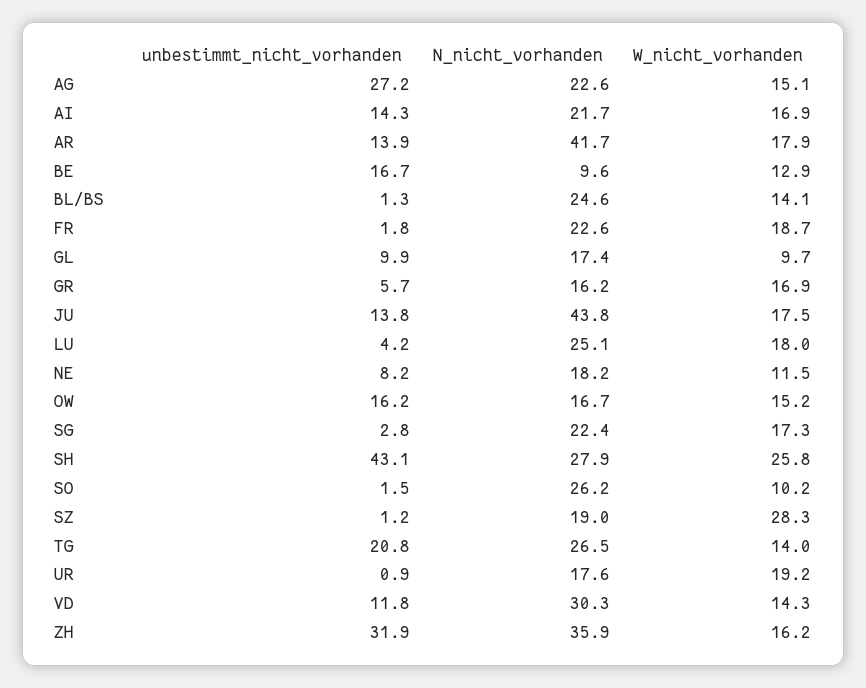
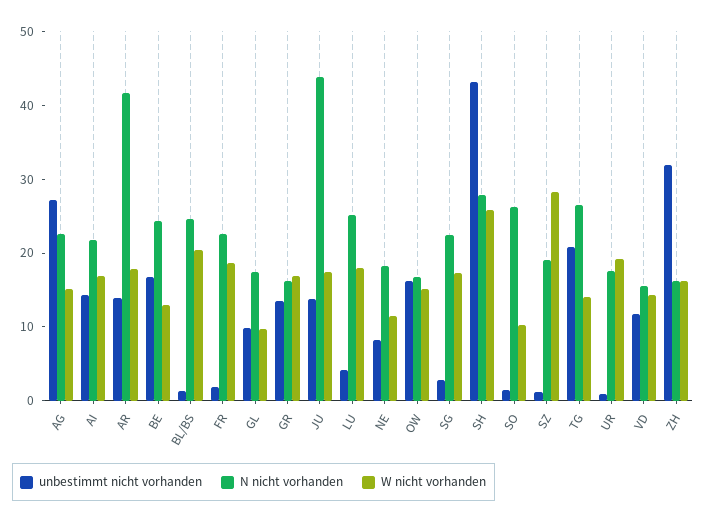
N_nicht_vorhanden, BE: 9.6 -> 24
W_nicht_vorhanden, BL/BS: 14.1 -> 20
unbestimmt_nicht_vorhanden, GR: 5.7 -> 14
N_nicht_vorhanden, VD: 30.3 -> 16
N_nicht_vorhanden, ZH: 35.9 -> 16

